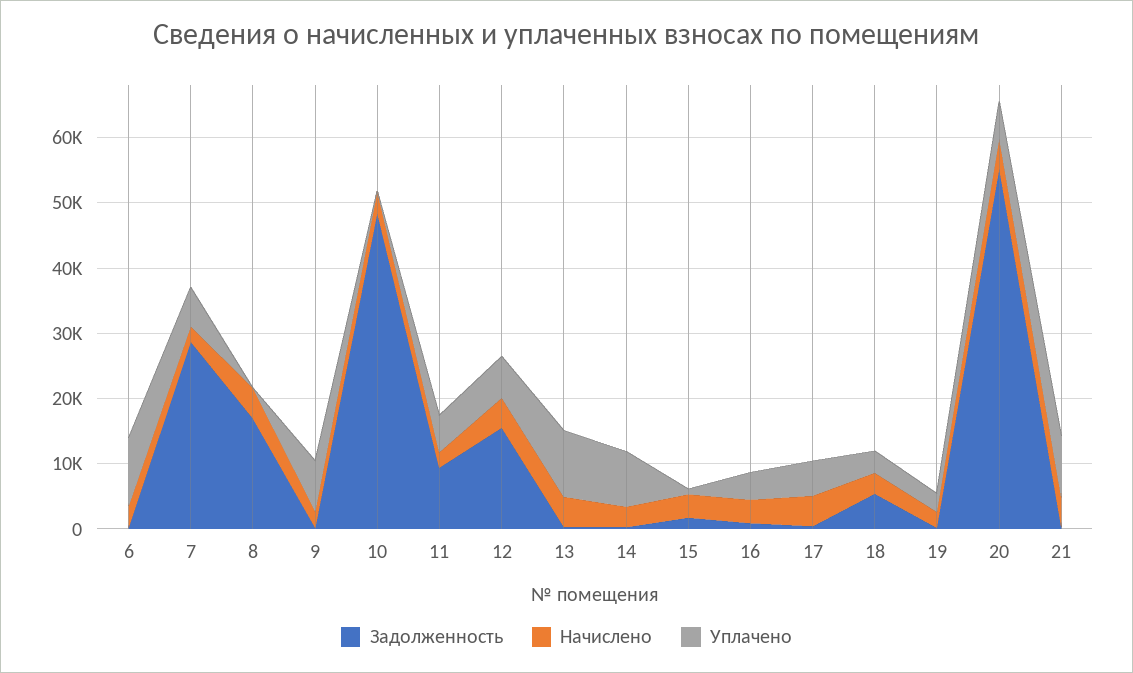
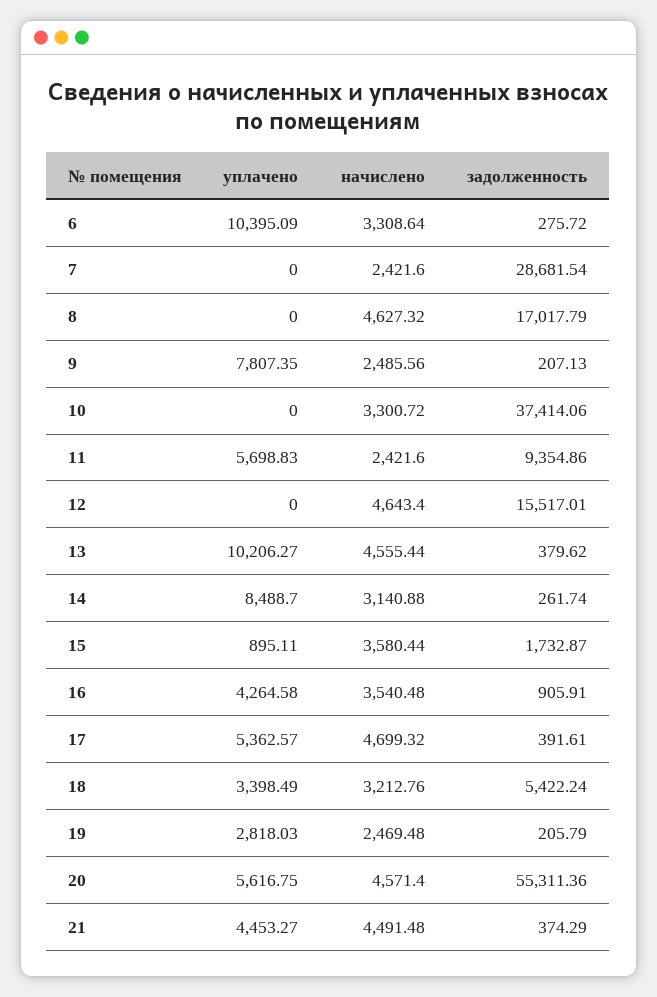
Уплачено, 7: 6000 -> 0
Задолженность, 10: 48000 -> 37414.06
Уплачено, 12: 6000 -> 0
Уплачено, 21: 10000 -> 4453.27

